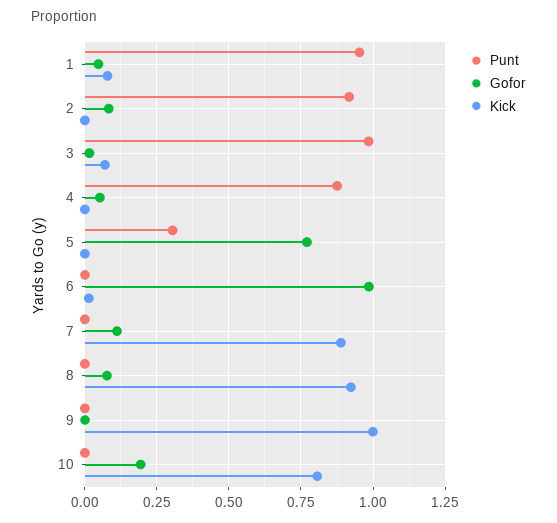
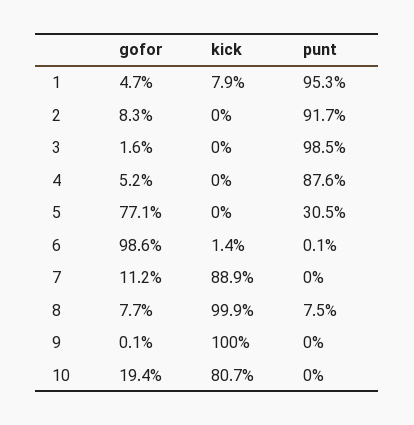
Kick, 3: 0.075 -> 0
Punt, 8: 0 -> 0.075
Kick, 8: 0.925 -> 0.999

